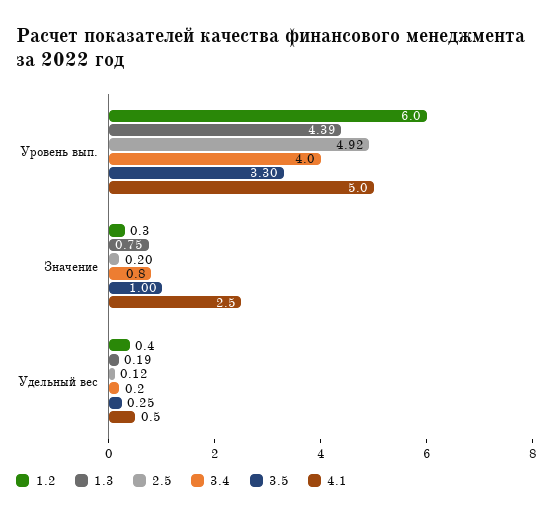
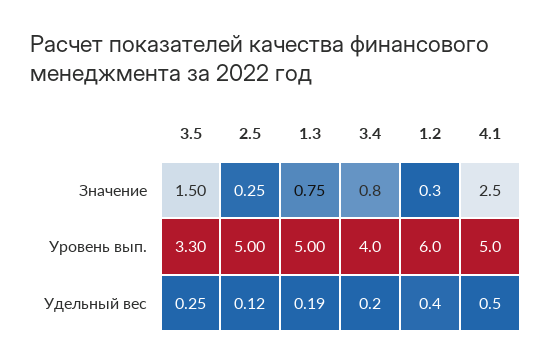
1.3, Уровень вып.: 4.39 -> 5
2.5, Уровень вып.: 4.92 -> 5
2.5, Значение: 0.2 -> 0.25
3.5, Значение: 1 -> 1.5

